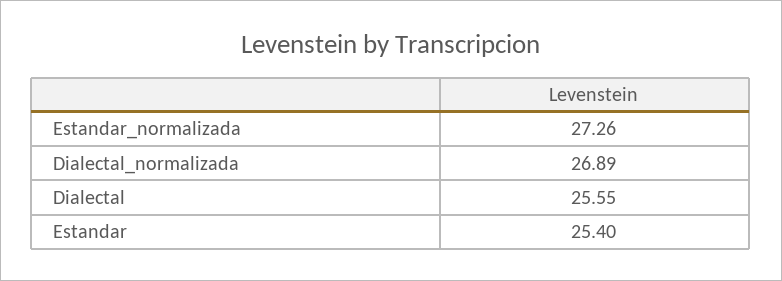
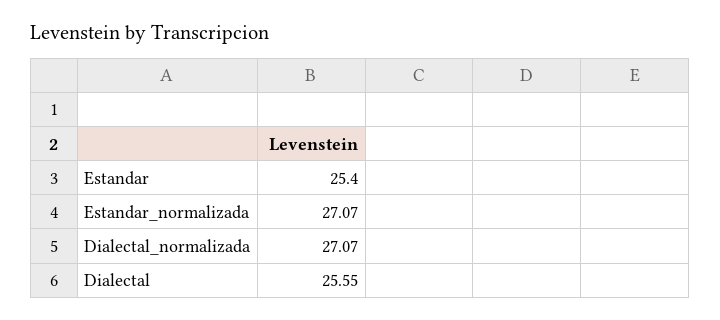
Estandar_normalizada: 27.26 -> 27.07
Dialectal_normalizada: 26.89 -> 27.07

